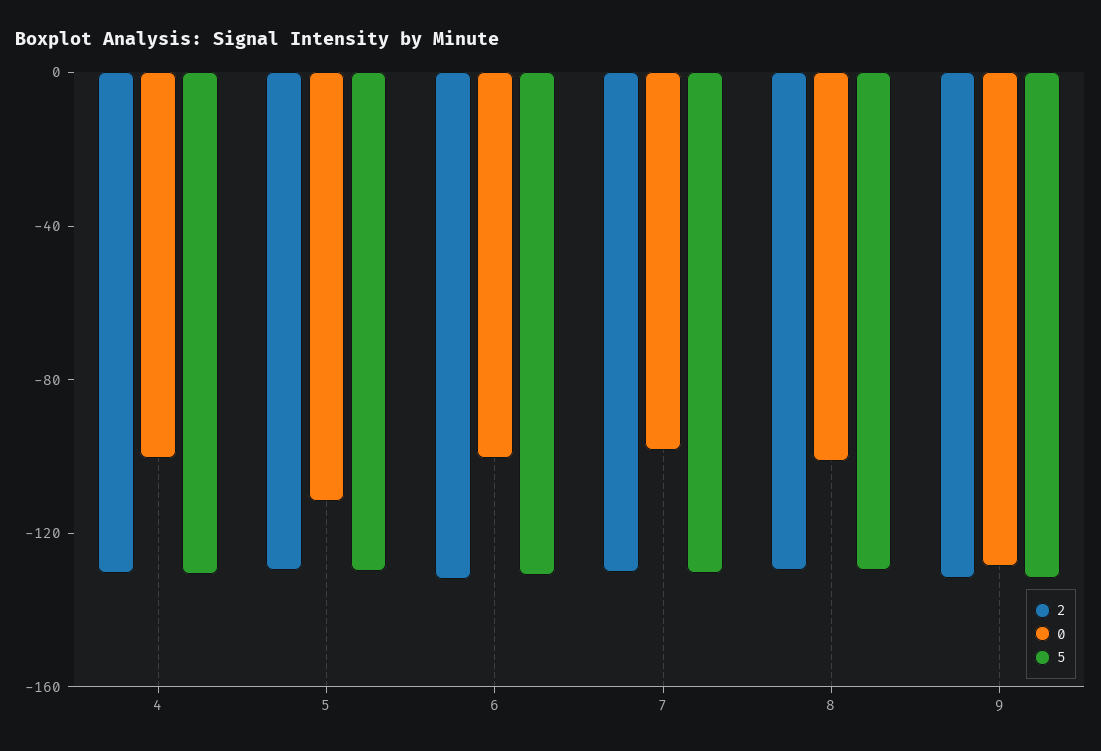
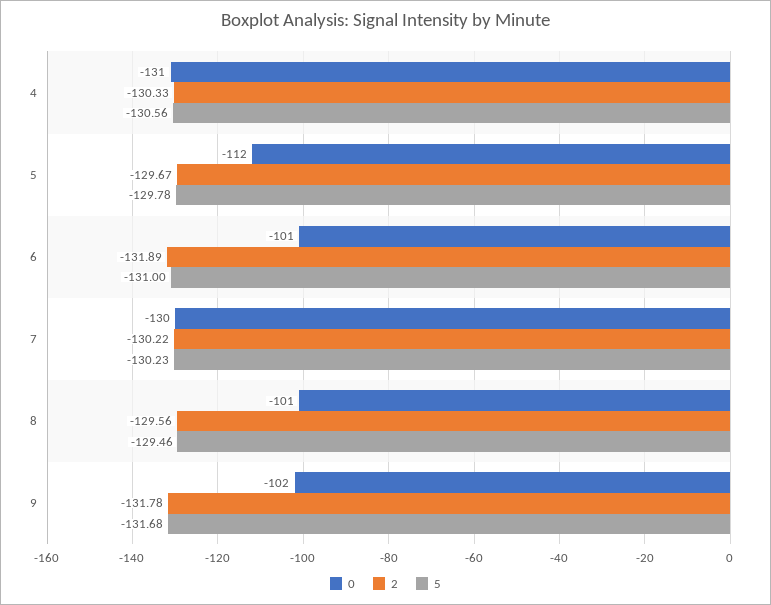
0, 4: -100 -> -131
0, 7: -100 -> -130
0, 9: -130 -> -102

